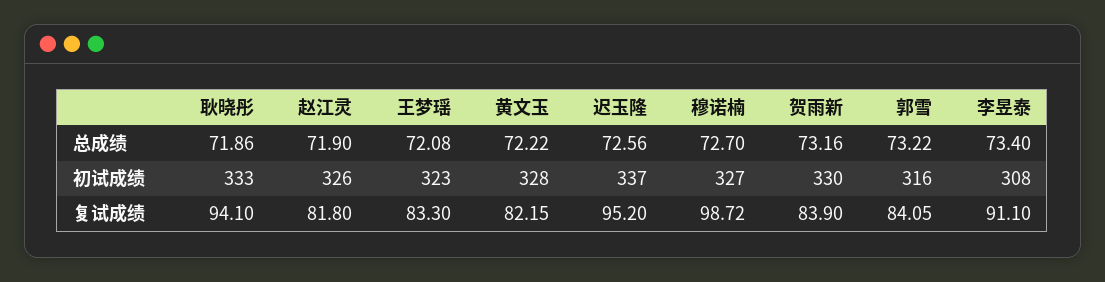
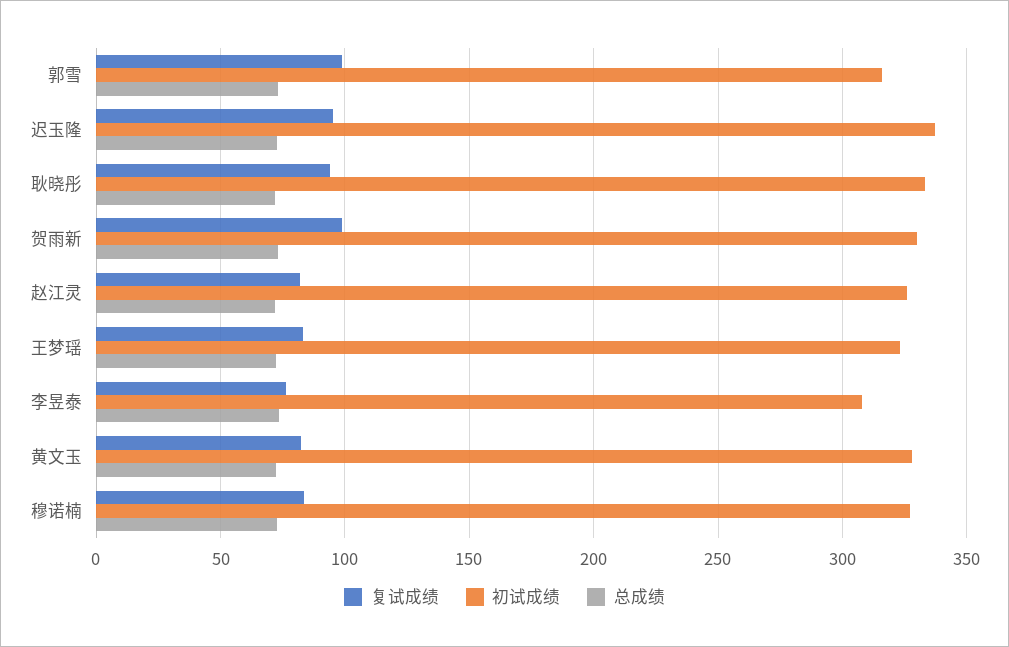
复试成绩, 穆诺楠: 98.72 -> 85
复试成绩, 贺雨新: 83.9 -> 100
复试成绩, 郭雪: 84.05 -> 100
复试成绩, 李昱泰: 91.1 -> 75

